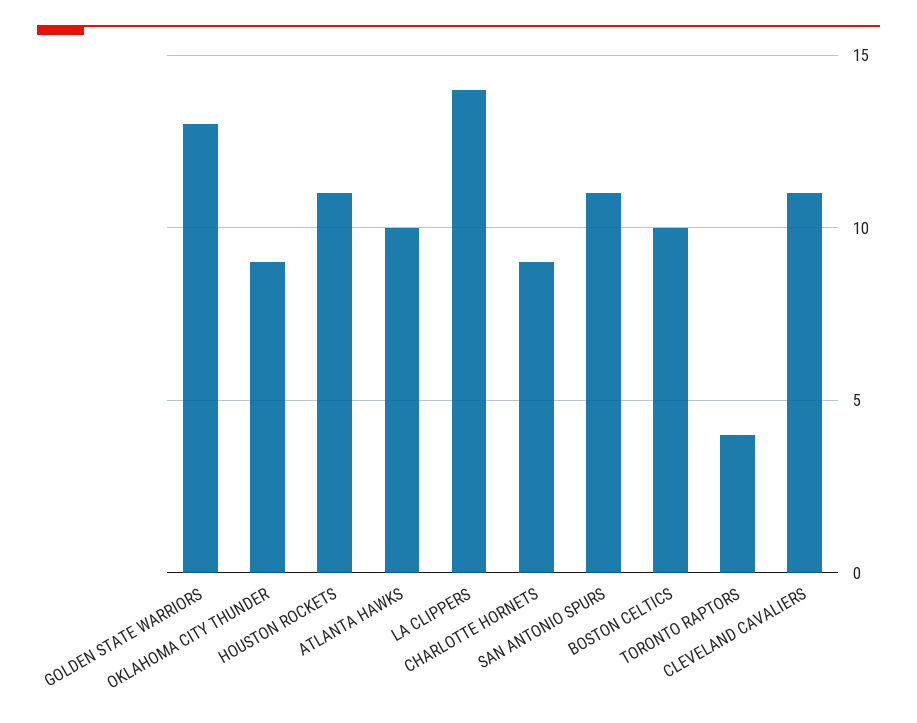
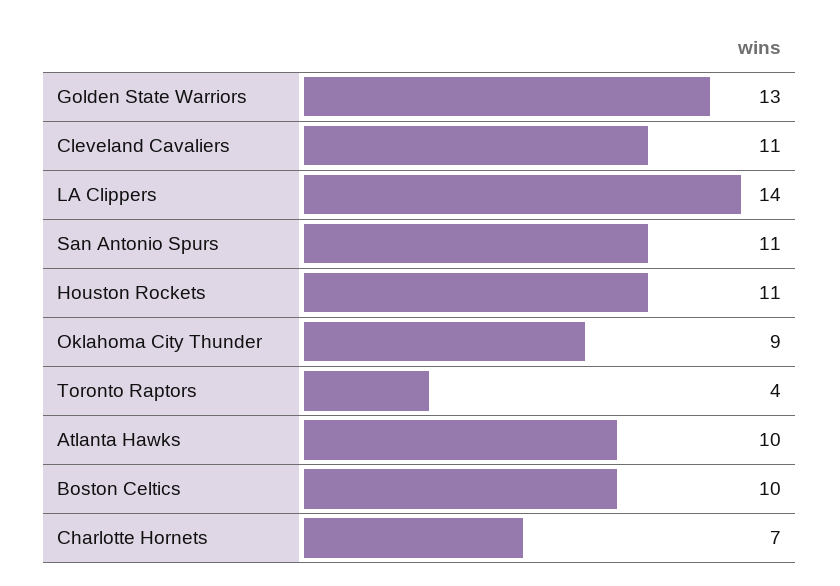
CHARLOTTE HORNETS: 9 -> 7

